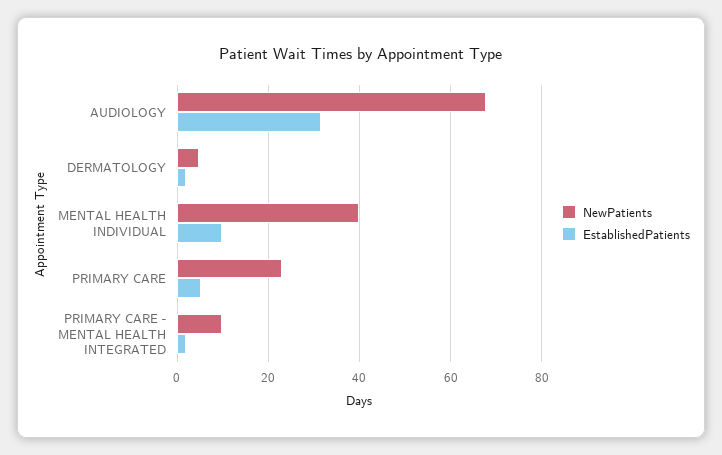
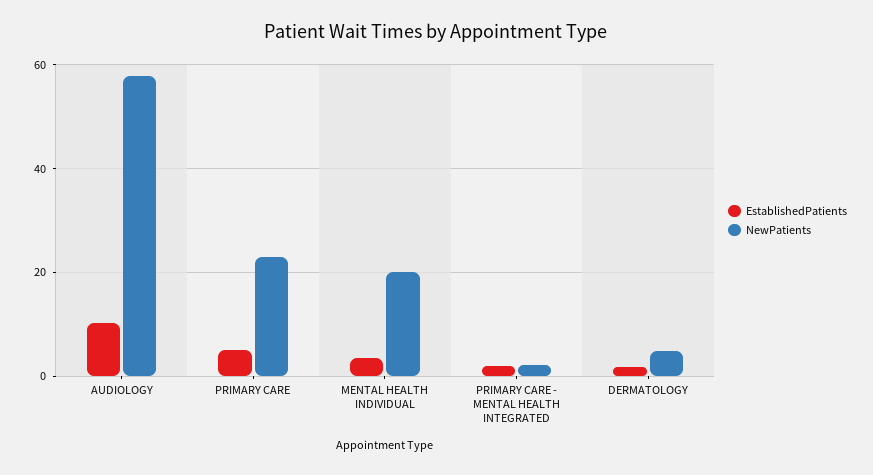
NewPatients, AUDIOLOGY: 68 -> 58
EstablishedPatients, AUDIOLOGY: 32 -> 10
NewPatients, MENTAL HEALTH INDIVIDUAL: 40 -> 20
EstablishedPatients, MENTAL HEALTH INDIVIDUAL: 10 -> 4
NewPatients, PRIMARY CARE - MENTAL HEALTH INTEGRATED: 10 -> 2

